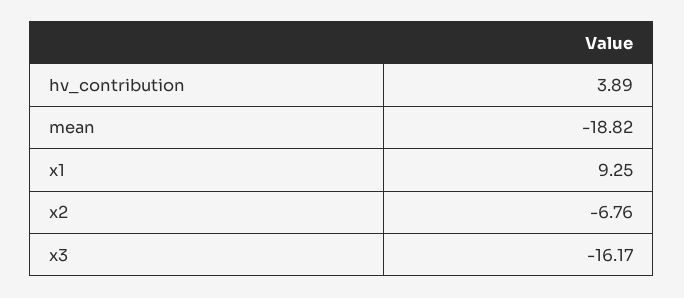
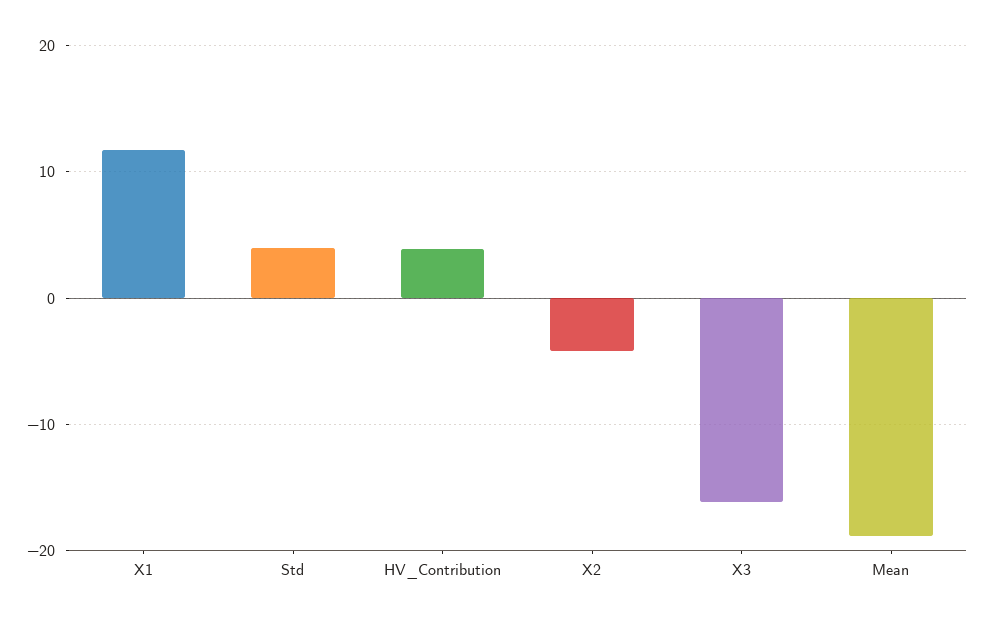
x1: 9.25 -> 12
x2: -6.76 -> -4
Std: none -> 4

